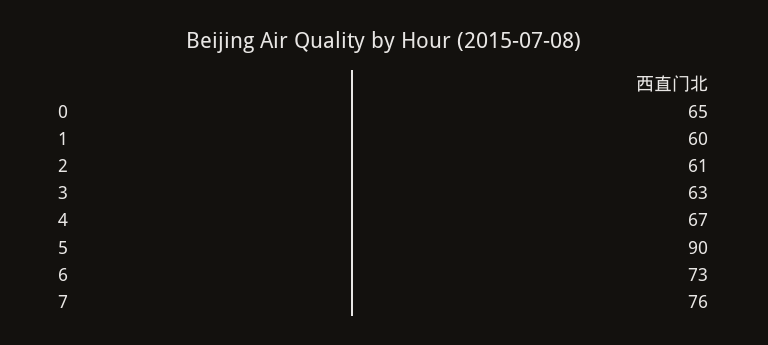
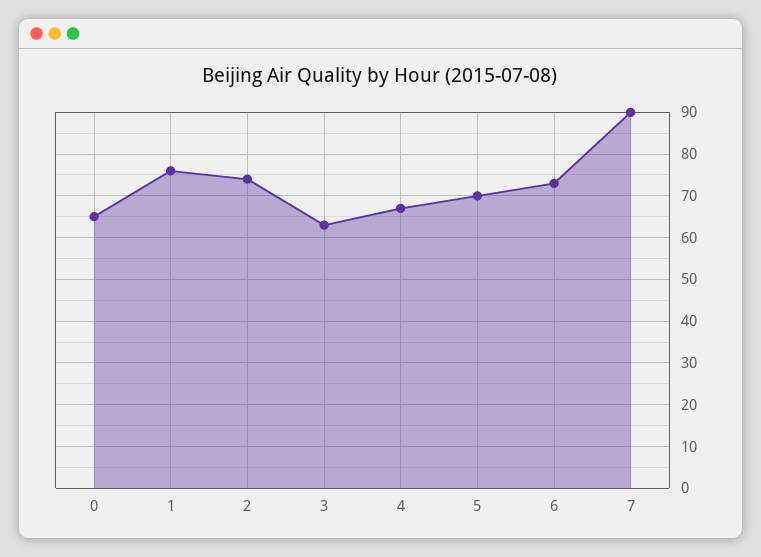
1: 60 -> 75
2: 61 -> 75
5: 90 -> 70
7: 76 -> 90

